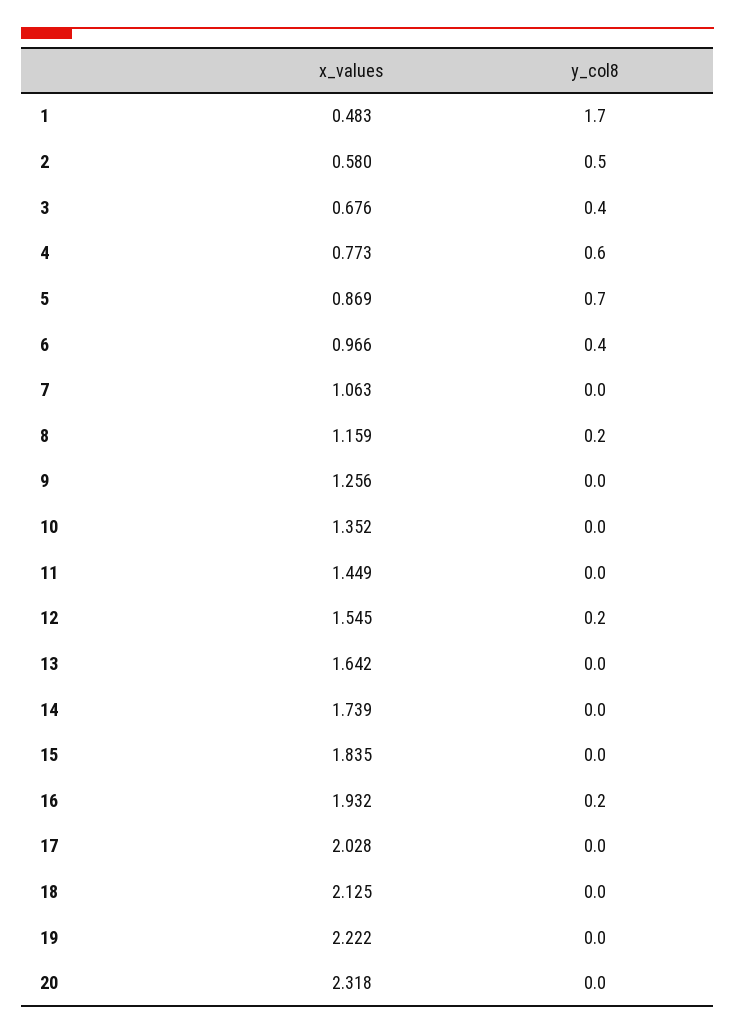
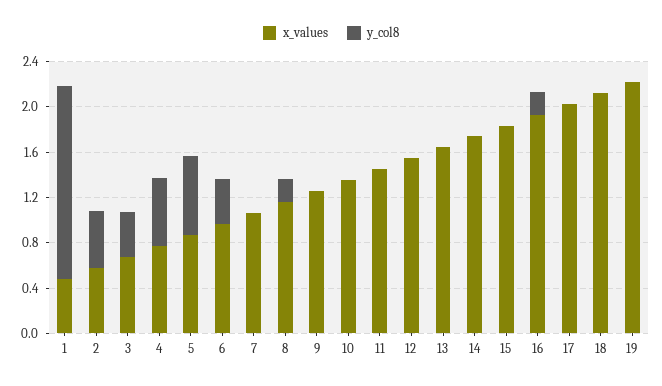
y_col8, 12: 0.2 -> 0
x_values, 20: 2.318 -> none
y_col8, 20: 0 -> none

